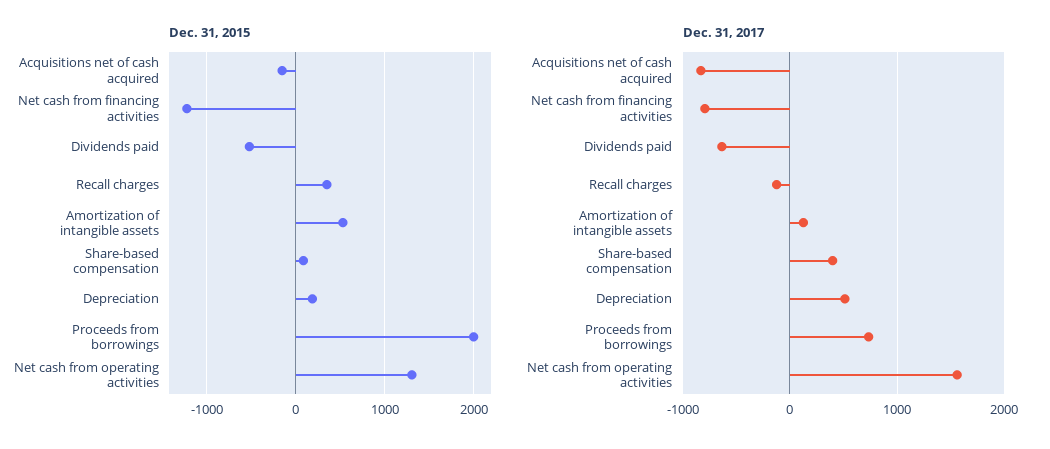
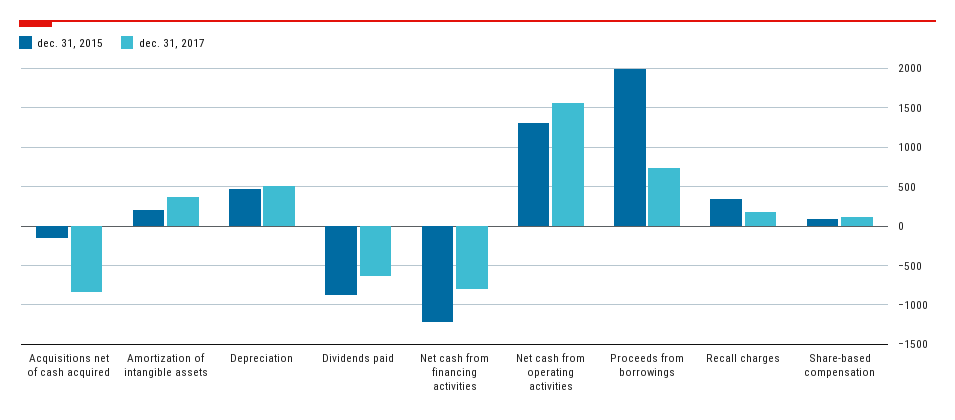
Dec. 31, 2015, Dividends paid: -500 -> -900
Dec. 31, 2015, Amortization of intangible assets: 500 -> 200
Dec. 31, 2015, Depreciation: 200 -> 500
Dec. 31, 2017, Recall charges: -100 -> 200
Dec. 31, 2017, Amortization of intangible assets: 100 -> 400
Dec. 31, 2017, Share-based compensation: 400 -> 100

